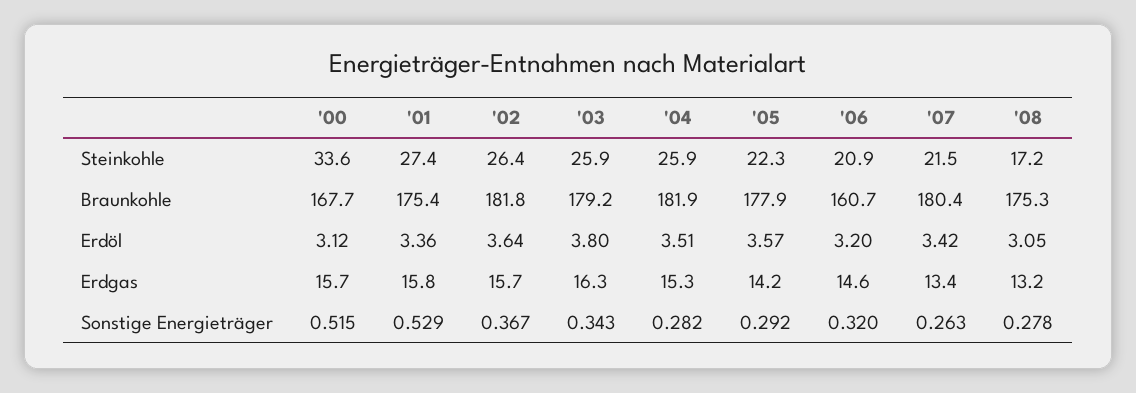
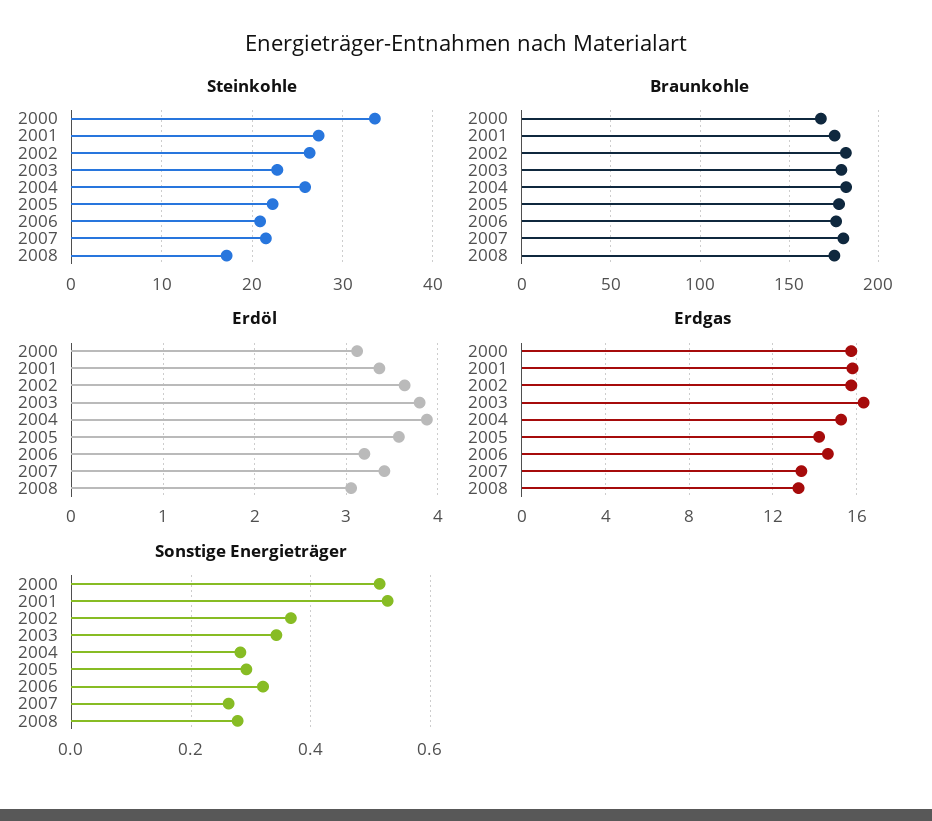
Steinkohle, '03: 25.9 -> 23
Braunkohle, '06: 160.7 -> 175
Erdöl, '04: 3.51 -> 3.9

